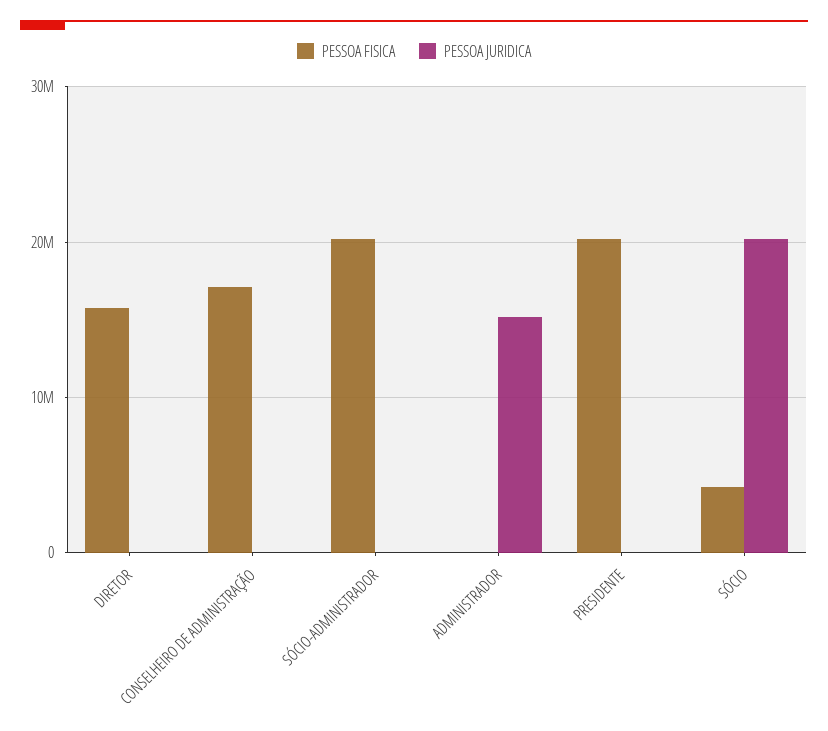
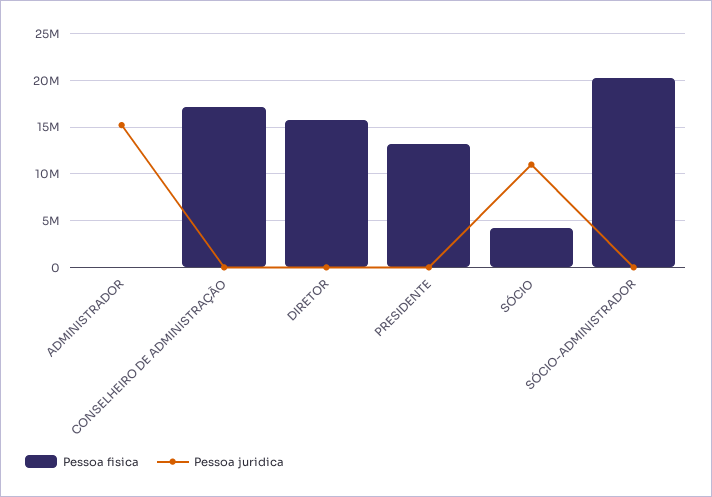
PESSOA FISICA, PRESIDENTE: 20000000 -> 13000000
PESSOA JURIDICA, SÓCIO: 20000000 -> 11000000

